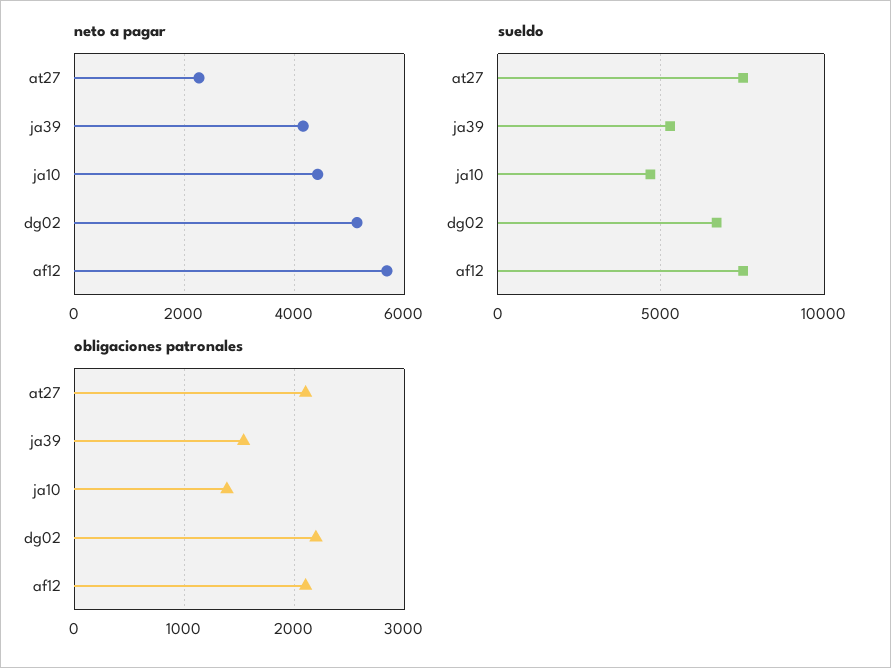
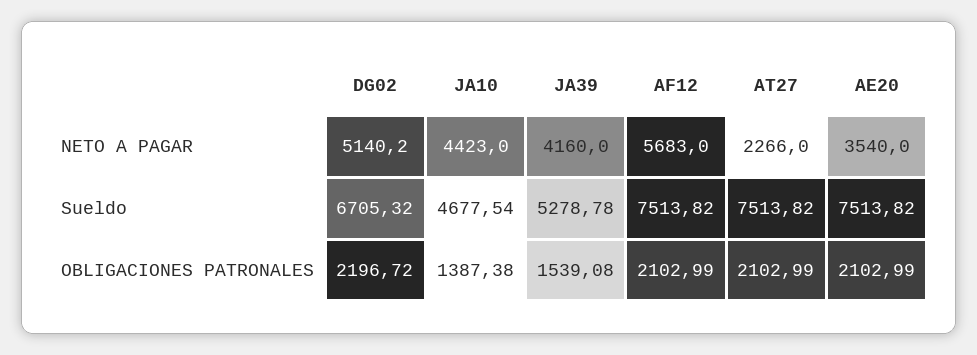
neto a pagar, AE20: none -> 3540
sueldo, AE20: none -> 7513.82
obligaciones patronales, AE20: none -> 2102.99

